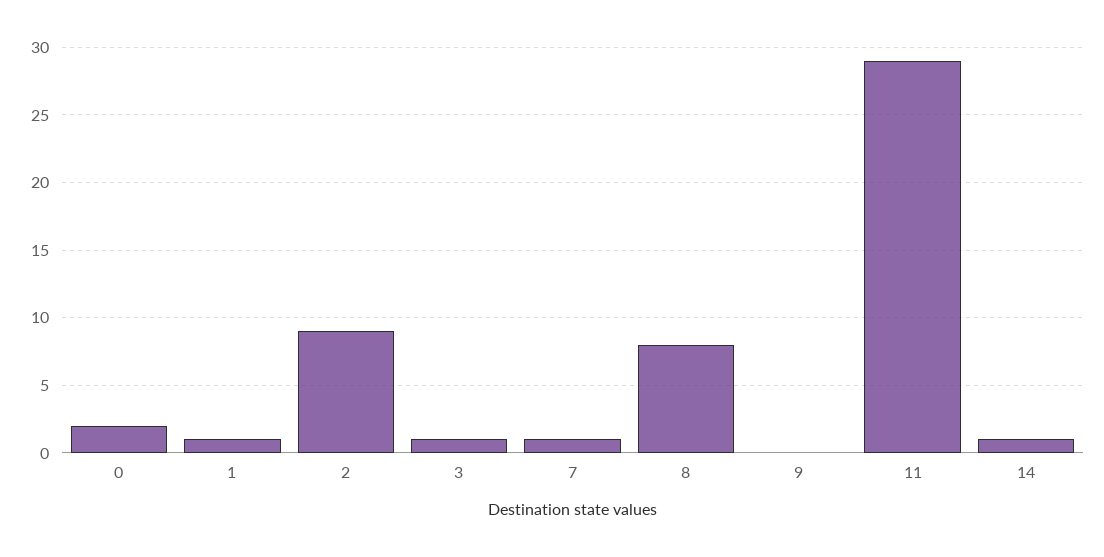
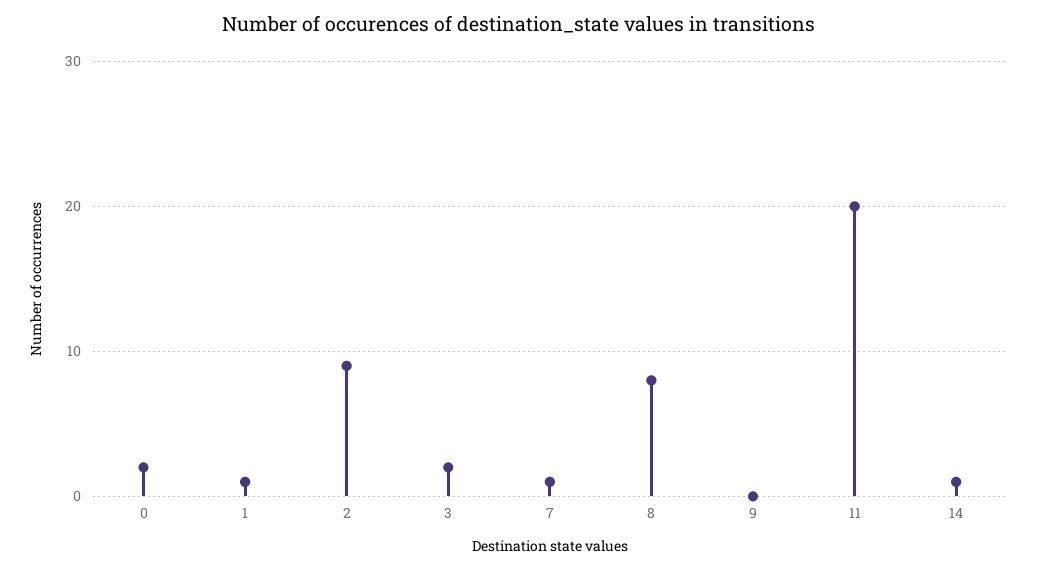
3: 1 -> 2
11: 29 -> 20

